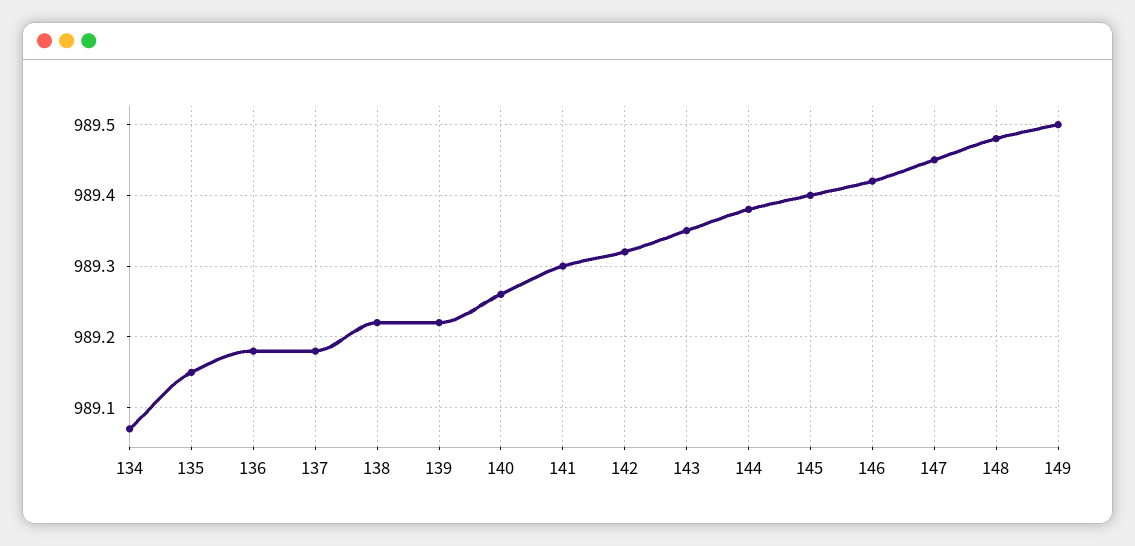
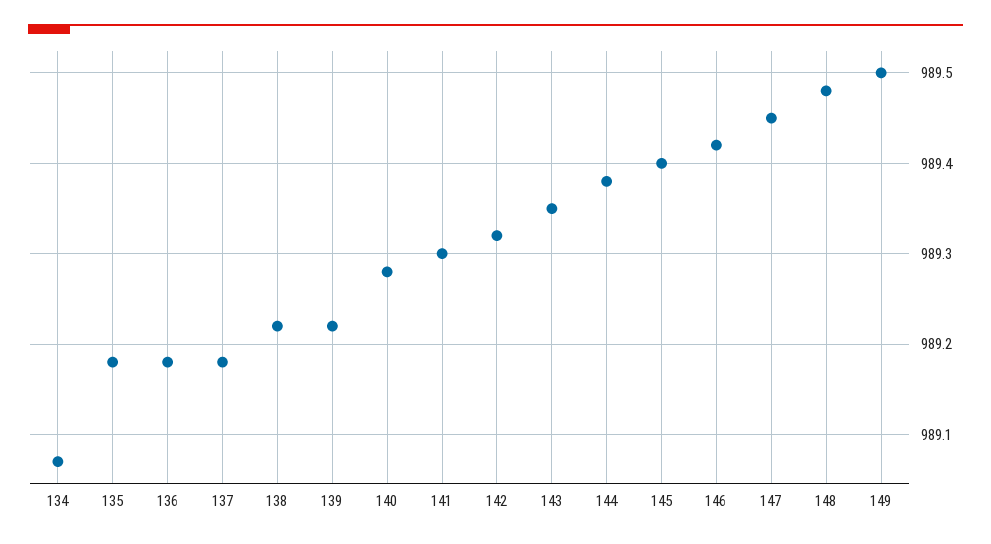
135: 989.15 -> 989.18
140: 989.26 -> 989.28

